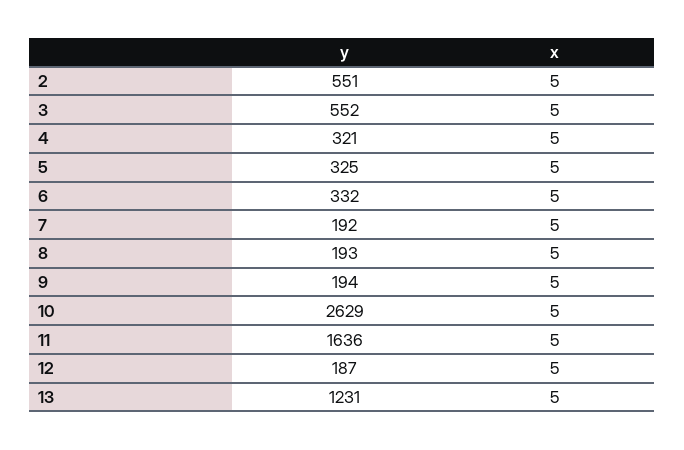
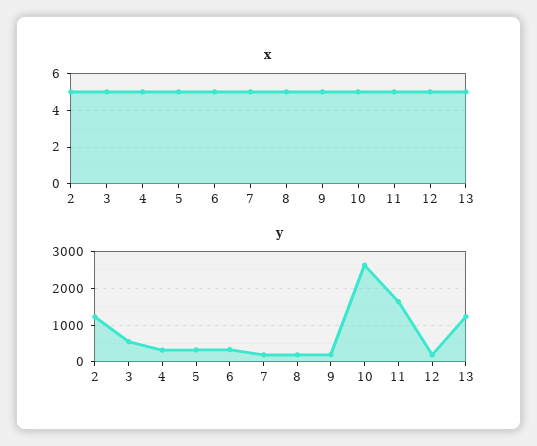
y, 2: 551 -> 1200

